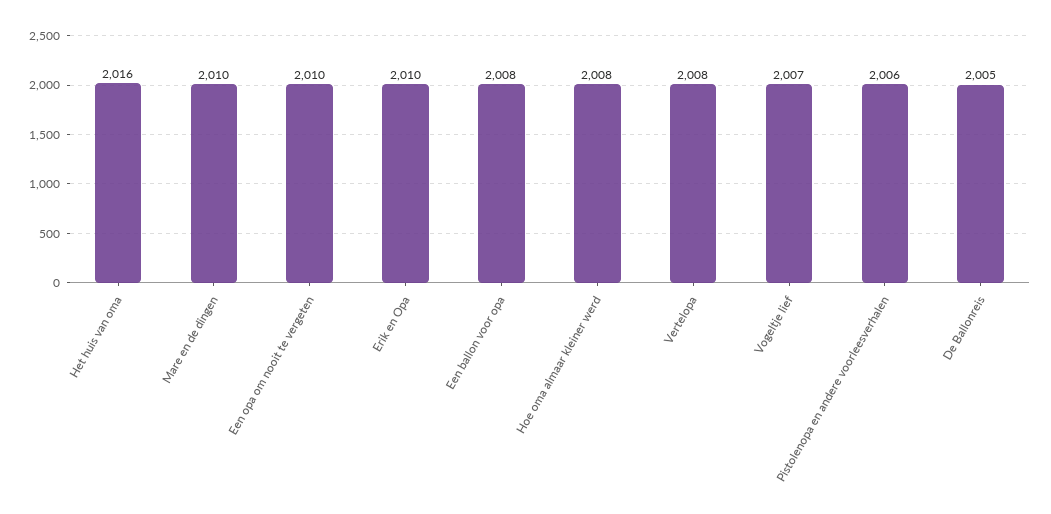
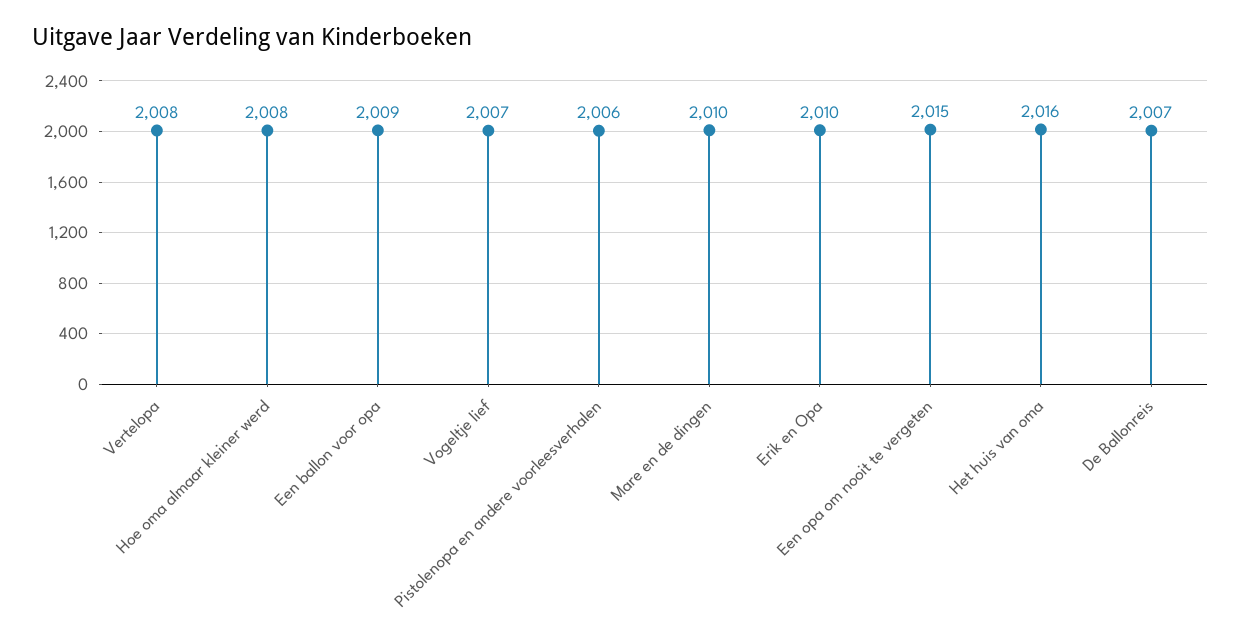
Een opa om nooit te vergeten: 2010 -> 2015
Een ballon voor opa: 2008 -> 2009
De Ballonreis: 2005 -> 2007

